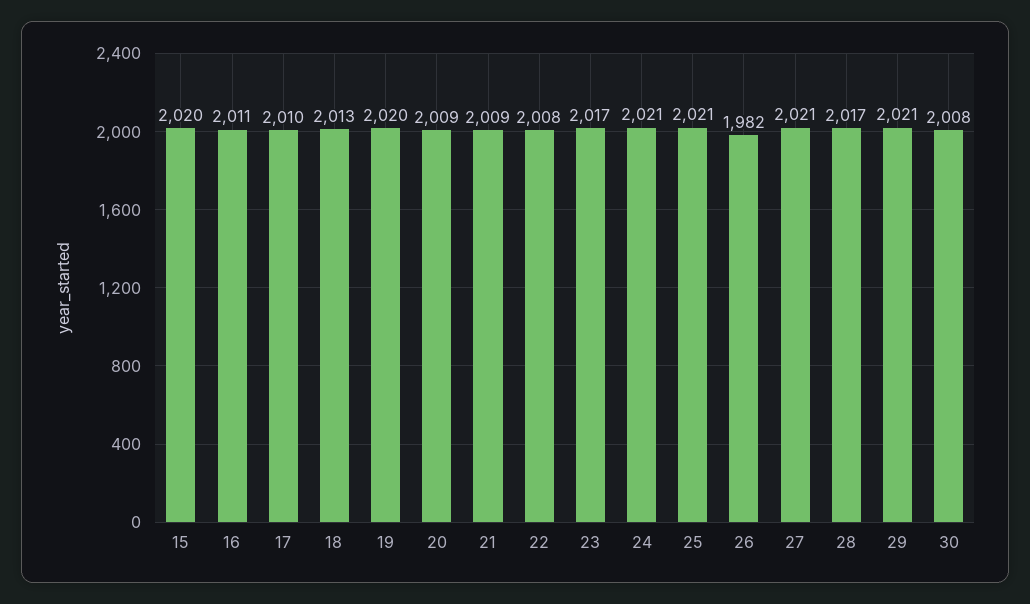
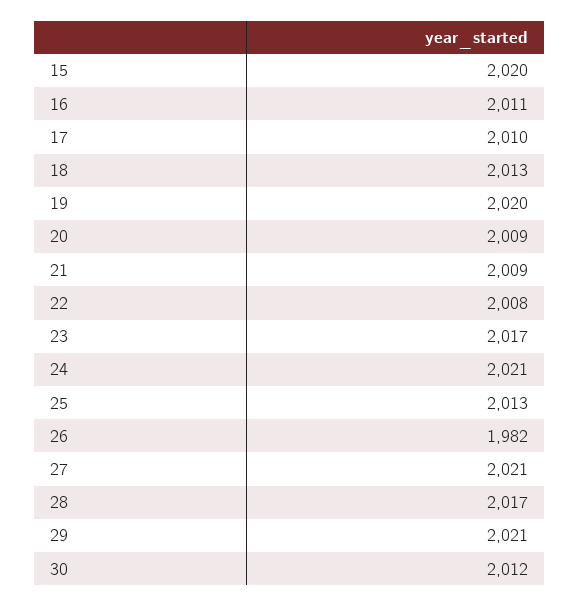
25: 2021 -> 2013
30: 2008 -> 2012

